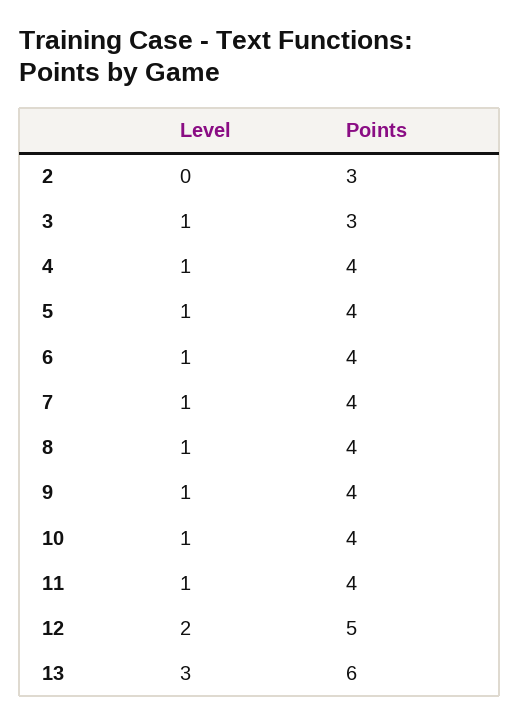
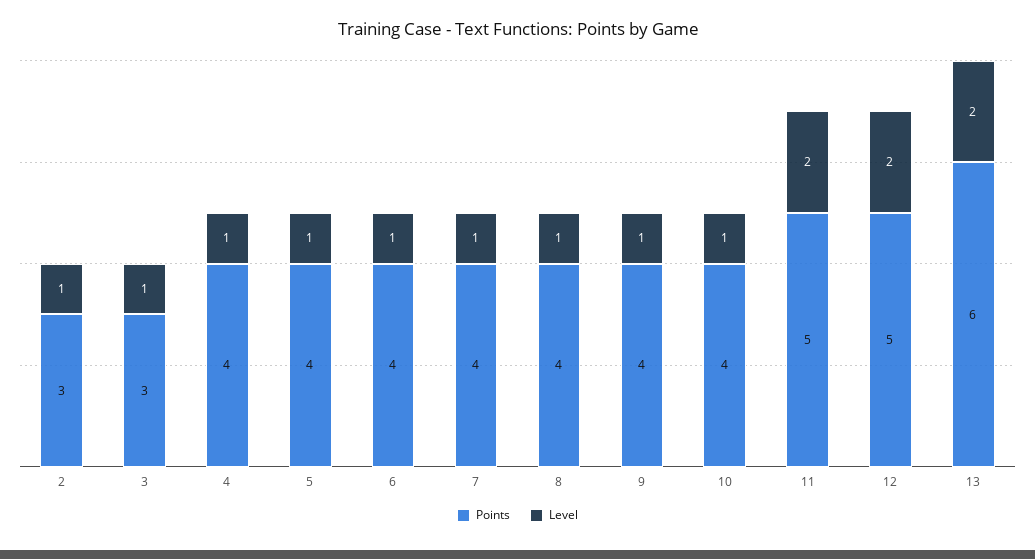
Level, 2: 0 -> 1
Level, 11: 1 -> 2
Points, 11: 4 -> 5
Level, 13: 3 -> 2

